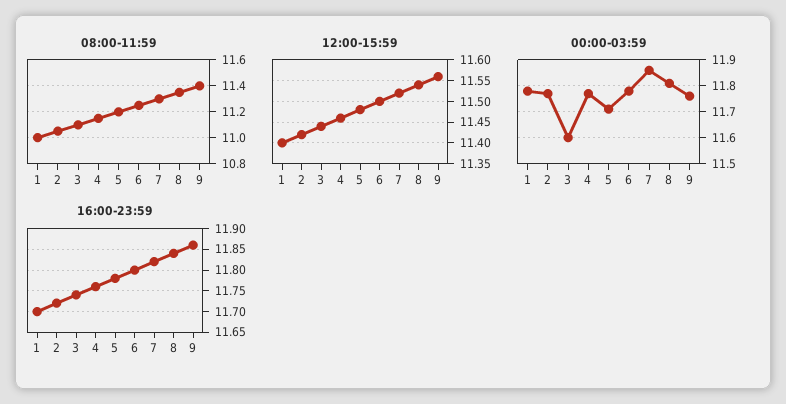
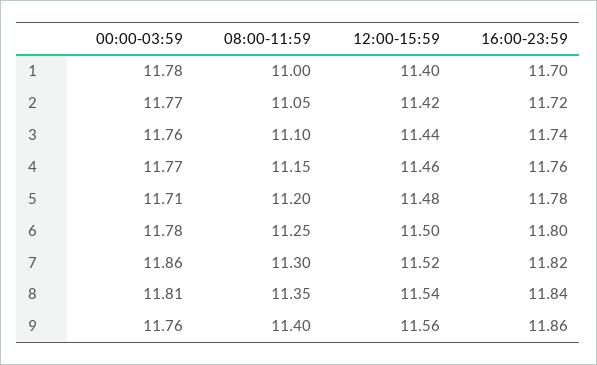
00:00-03:59, 3: 11.6 -> 11.76

